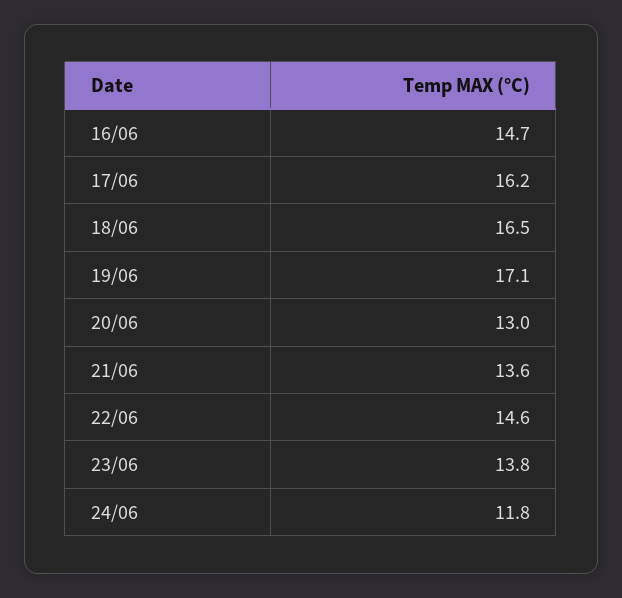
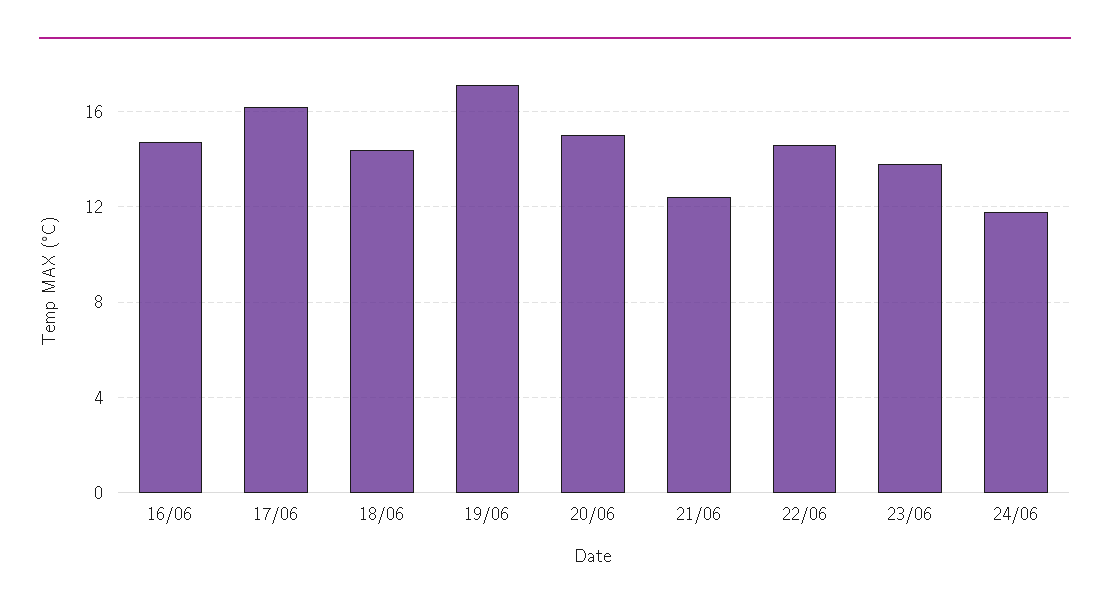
18/06: 16.5 -> 14.5
20/06: 13 -> 15
21/06: 13.6 -> 12.5

